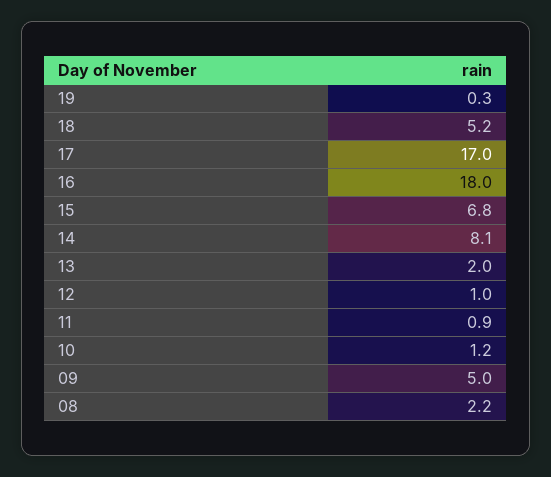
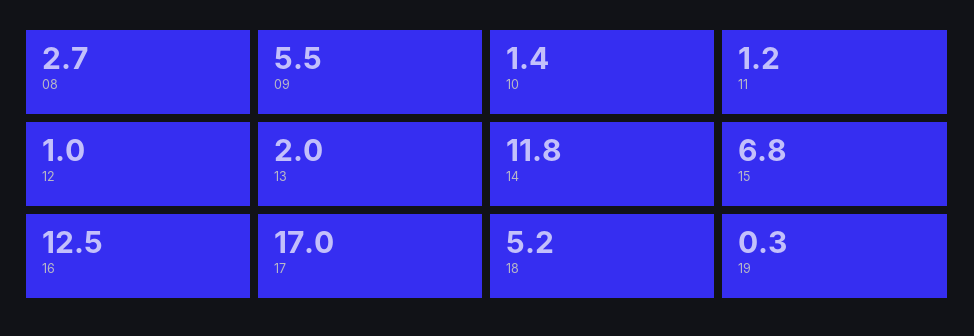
16: 18 -> 12.5
14: 8.1 -> 11.8
11: 0.9 -> 1.2
10: 1.2 -> 1.4
09: 5 -> 5.5
08: 2.2 -> 2.7

